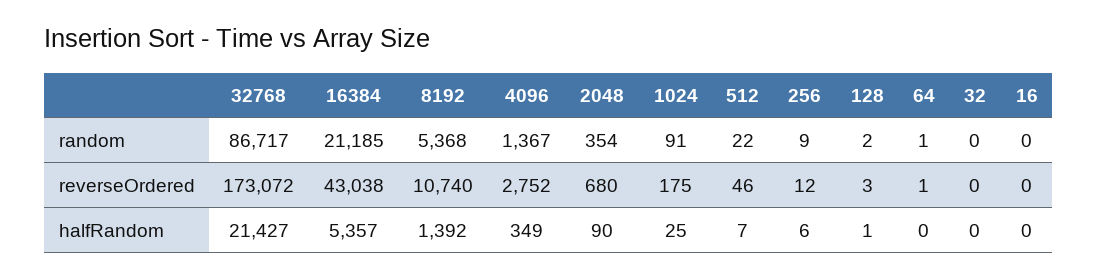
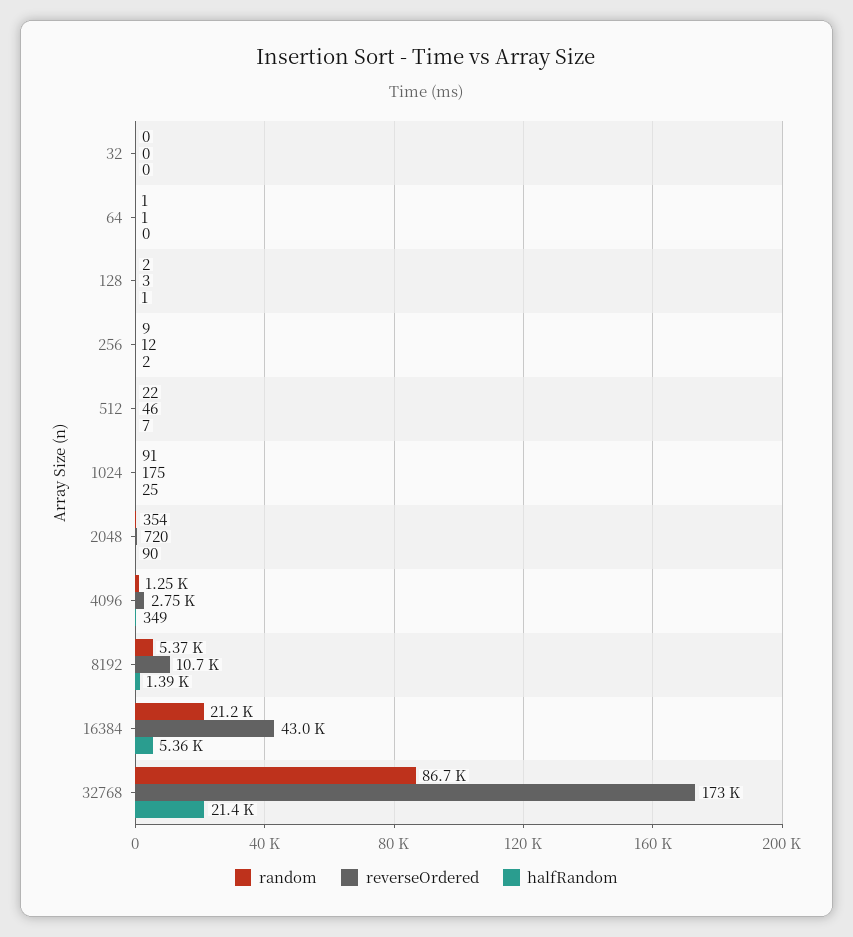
random, 4096: 1367 -> 1250
random, 16: 0 -> none
reverseOrdered, 2048: 680 -> 720
reverseOrdered, 16: 0 -> none
halfRandom, 256: 6 -> 2
halfRandom, 16: 0 -> none

